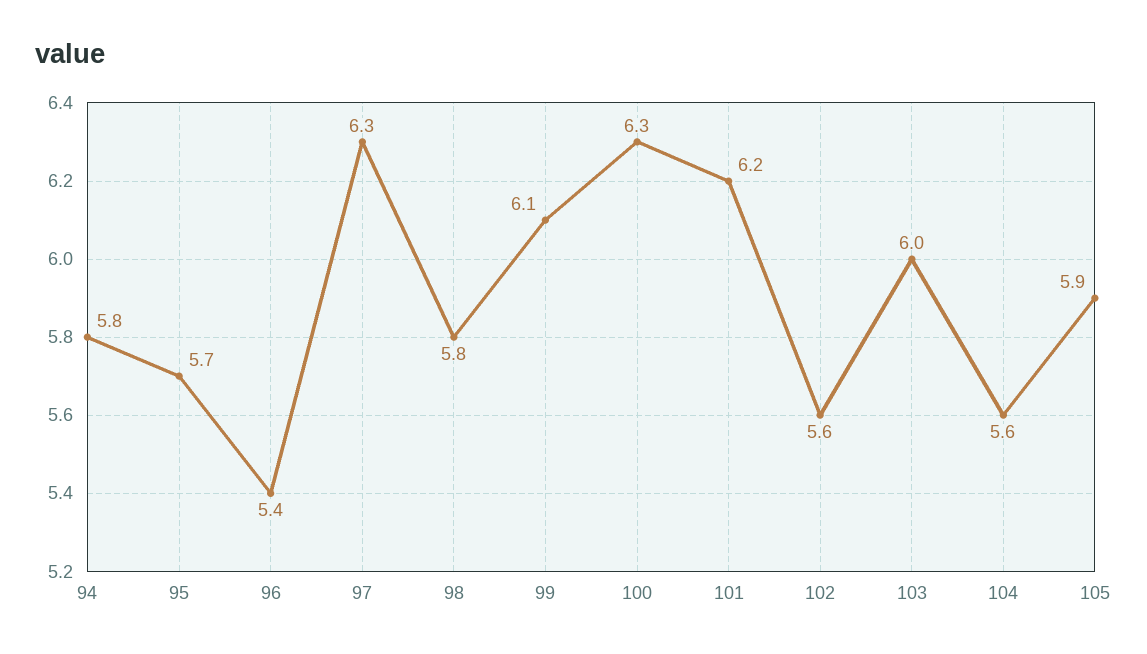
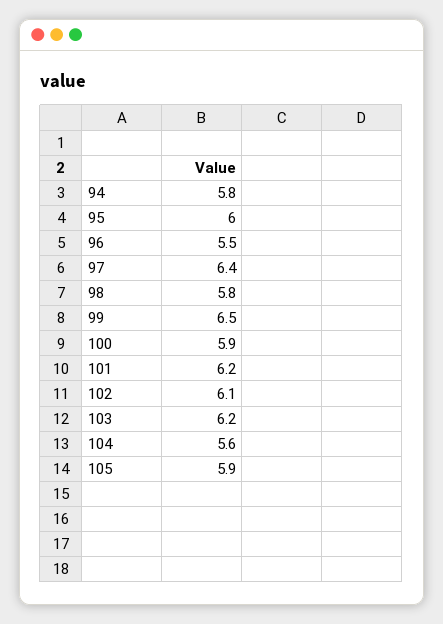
95: 5.7 -> 6
96: 5.4 -> 5.5
97: 6.3 -> 6.4
99: 6.1 -> 6.5
100: 6.3 -> 5.9
102: 5.6 -> 6.1
103: 6 -> 6.2

